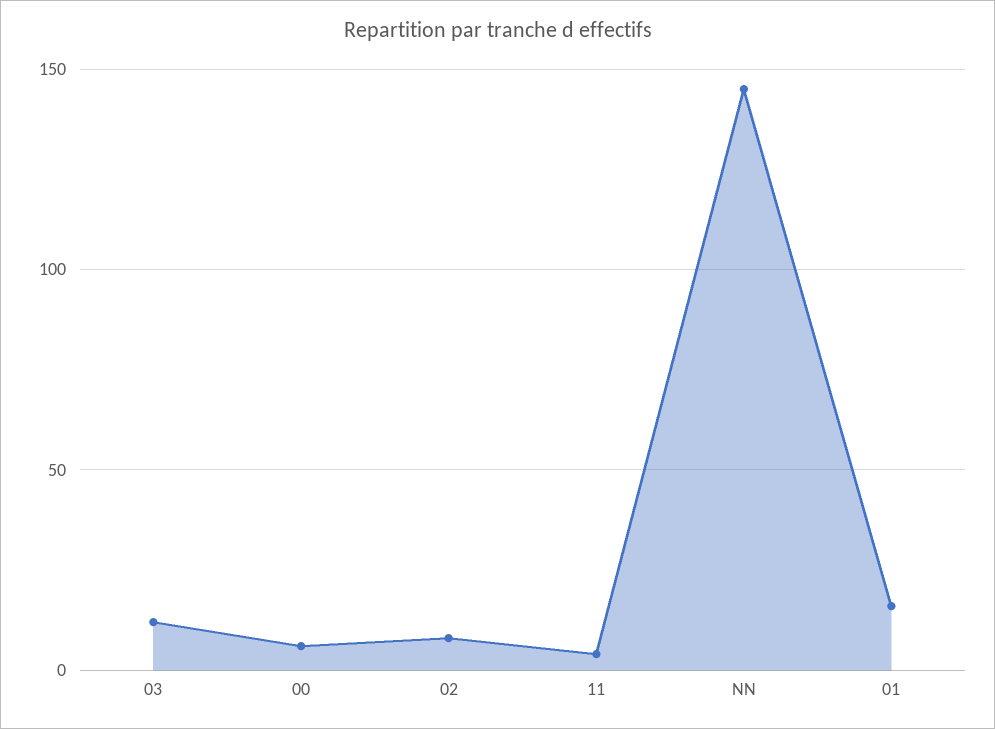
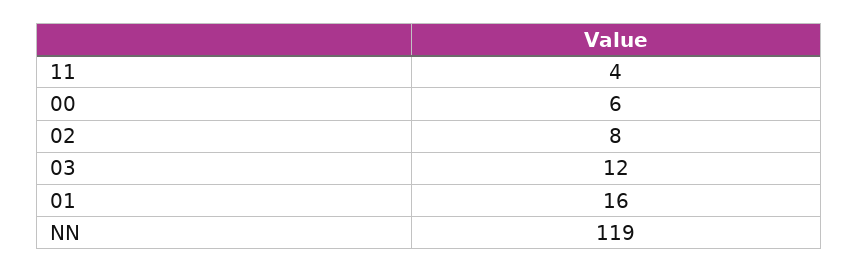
NN: 145 -> 119

